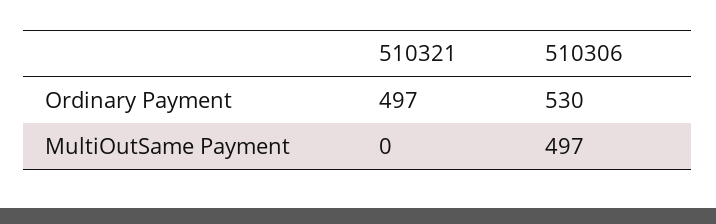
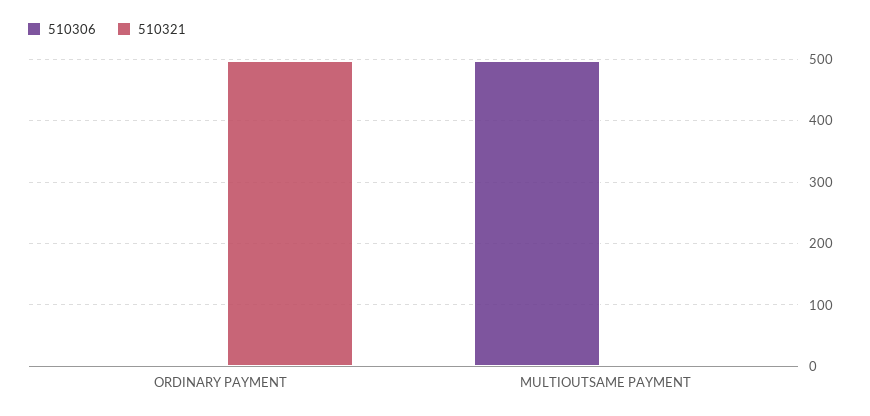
510306, Ordinary Payment: 530 -> 0

